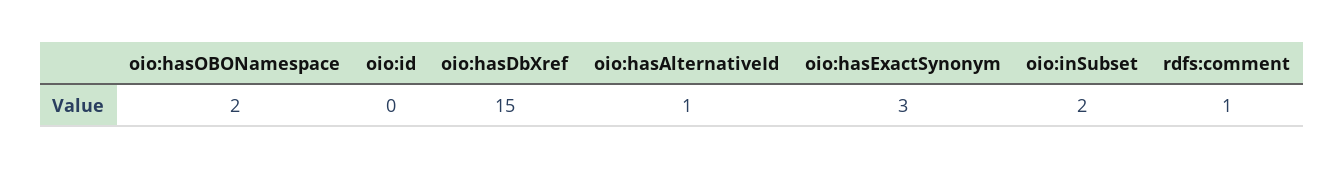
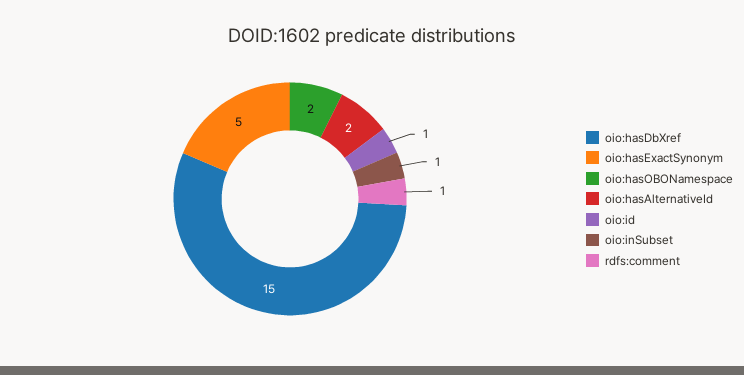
oio:id: 0 -> 1
oio:hasAlternativeId: 1 -> 2
oio:hasExactSynonym: 3 -> 5
oio:inSubset: 2 -> 1

